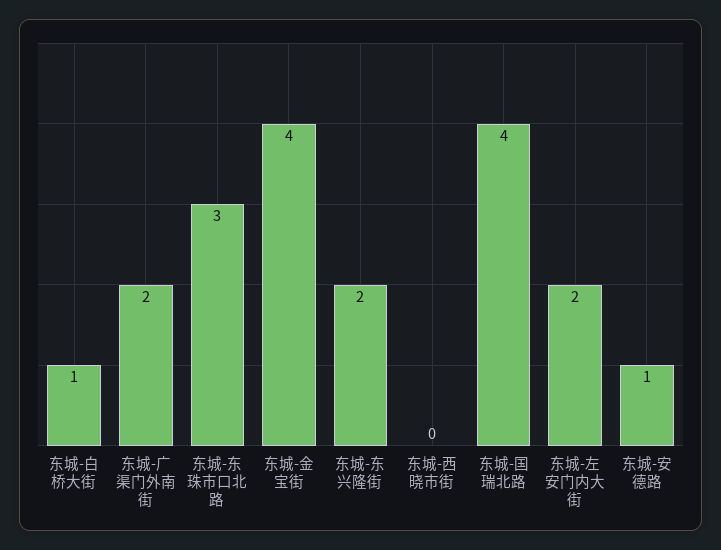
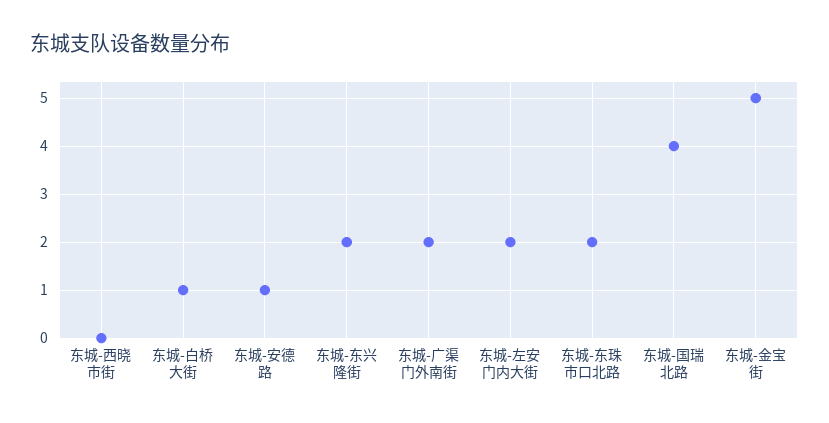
东城-东珠市口北路: 3 -> 2
东城-金宝街: 4 -> 5

